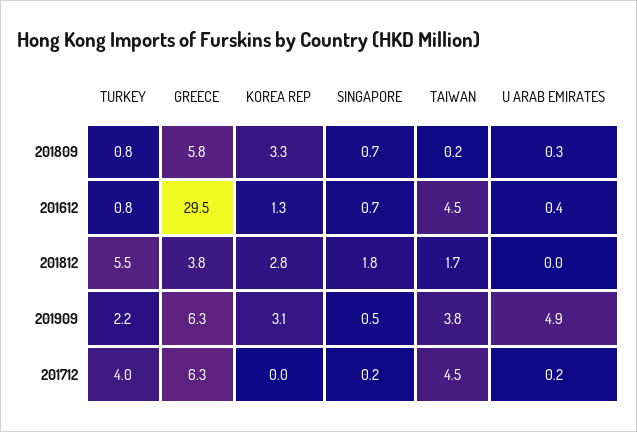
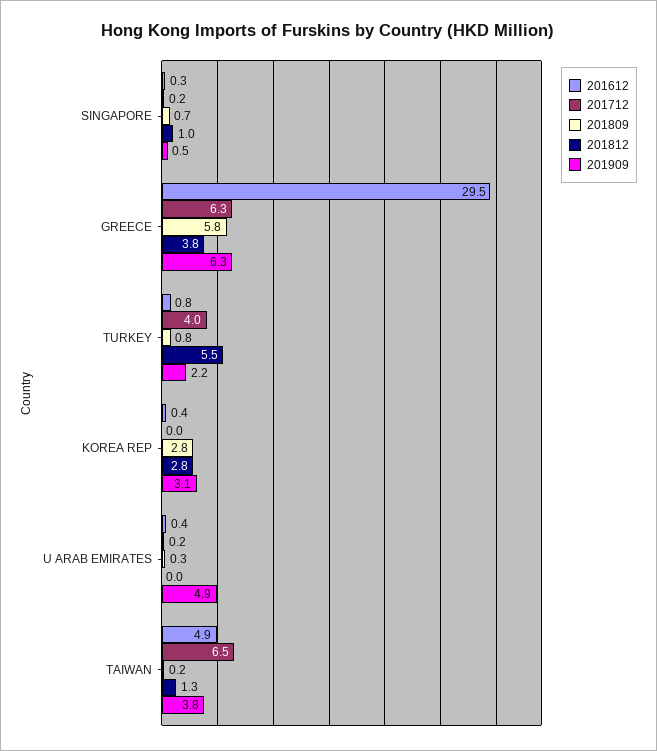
201809, KOREA REP: 3.3 -> 2.8
201612, KOREA REP: 1.3 -> 0.4
201612, SINGAPORE: 0.7 -> 0.3
201612, TAIWAN: 4.5 -> 4.9
201812, SINGAPORE: 1.8 -> 1
201812, TAIWAN: 1.7 -> 1.3
201712, TAIWAN: 4.5 -> 6.5

